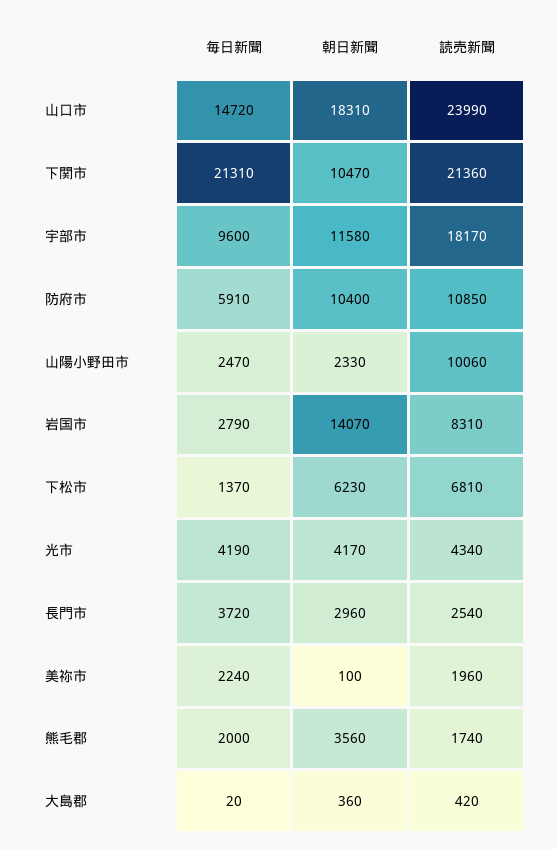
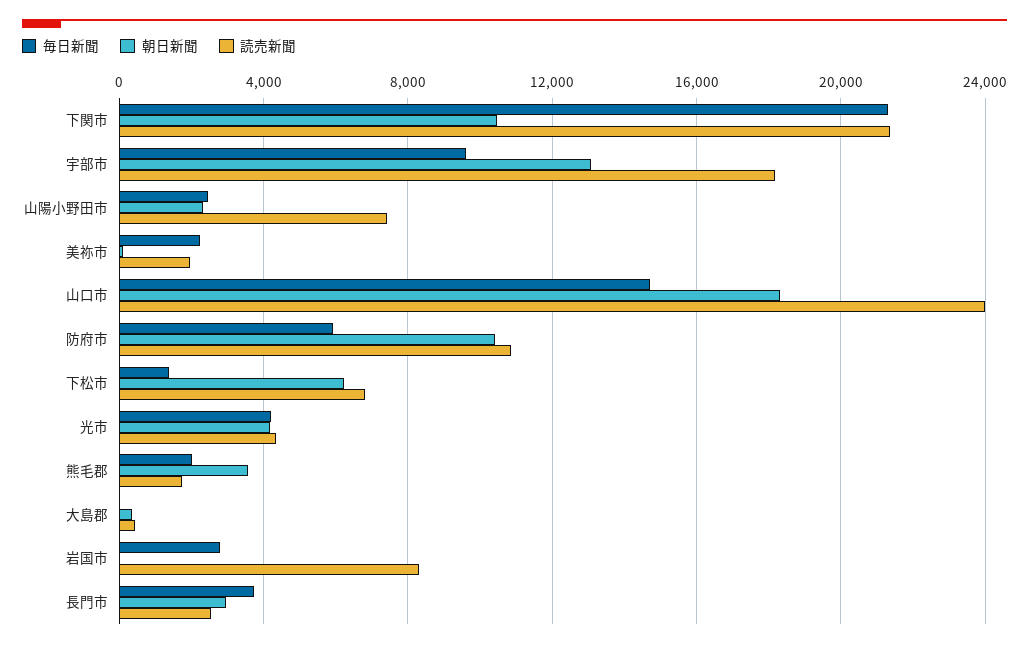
朝日新聞, 宇部市: 11580 -> 13000
読売新聞, 山陽小野田市: 10060 -> 7500
朝日新聞, 岩国市: 14070 -> 0

